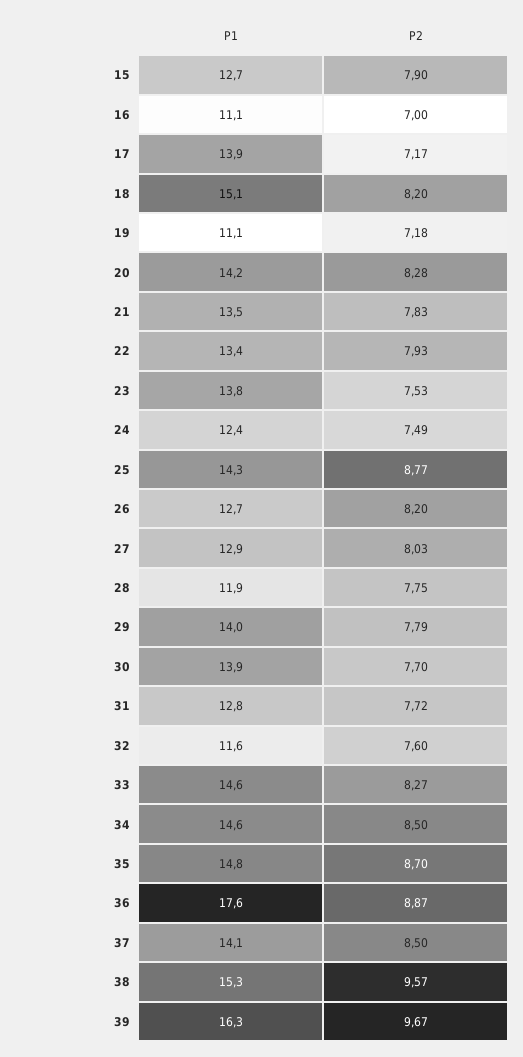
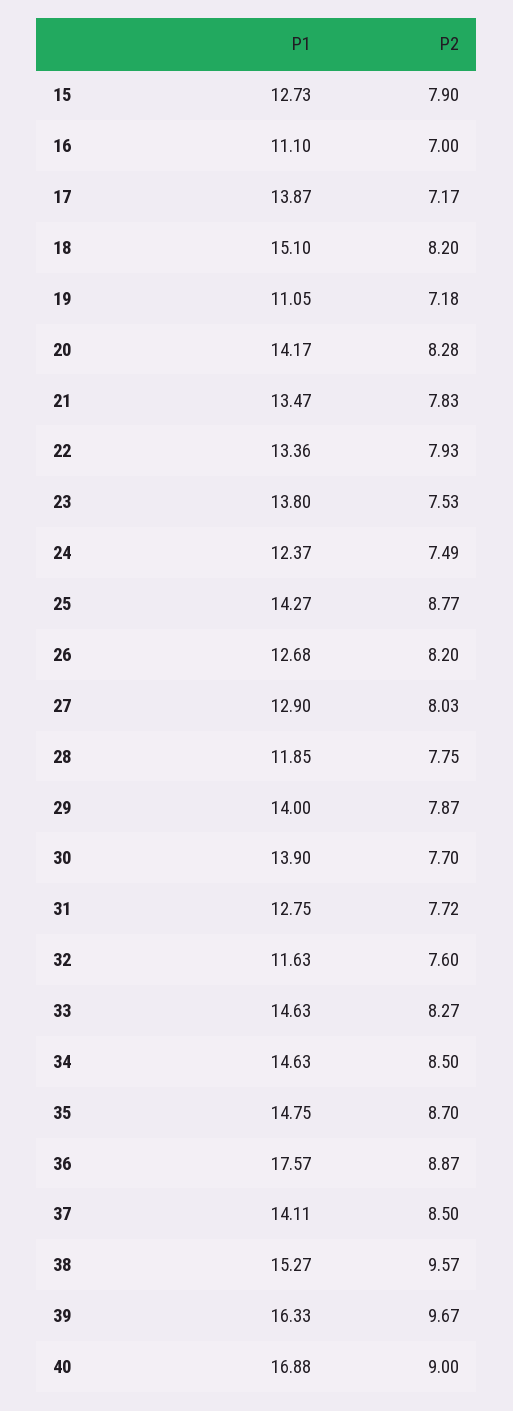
P2, 29: 7.79 -> 7.87
P1, 40: none -> 16.88
P2, 40: none -> 9

